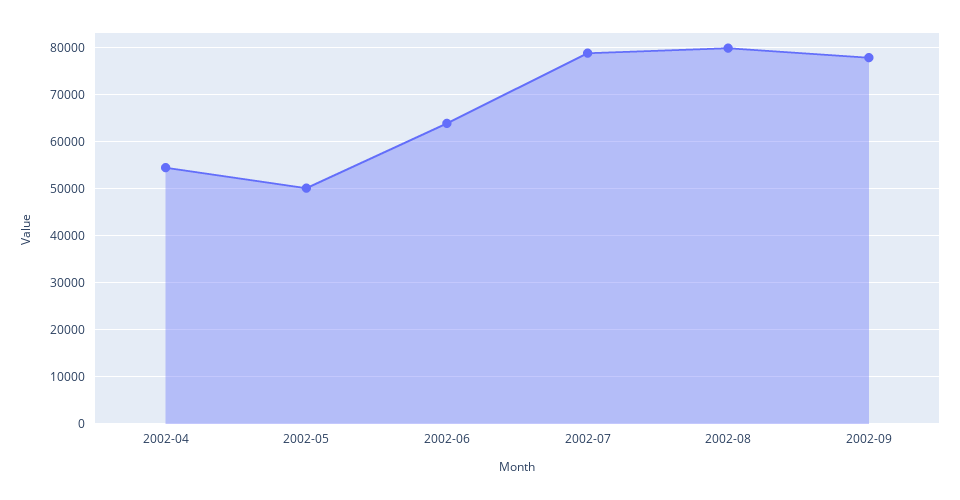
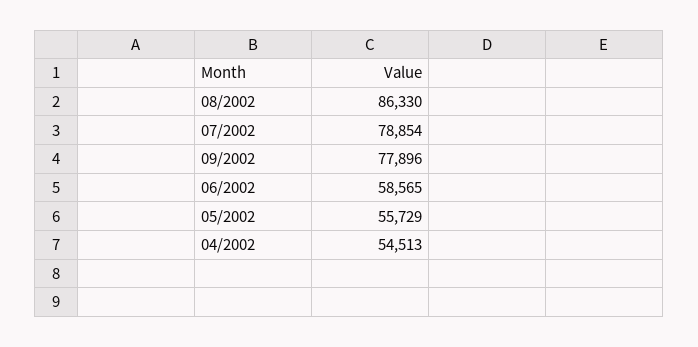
2002-05: 50000 -> 55729
2002-06: 64000 -> 58565
2002-08: 80000 -> 86330

